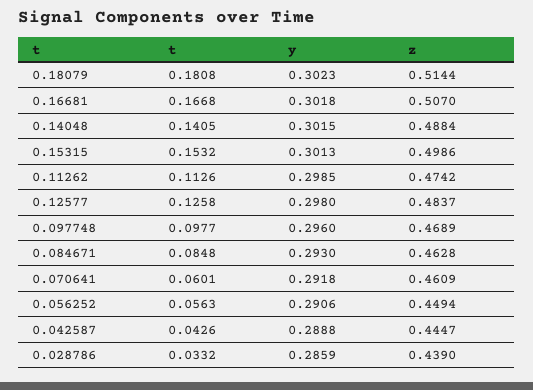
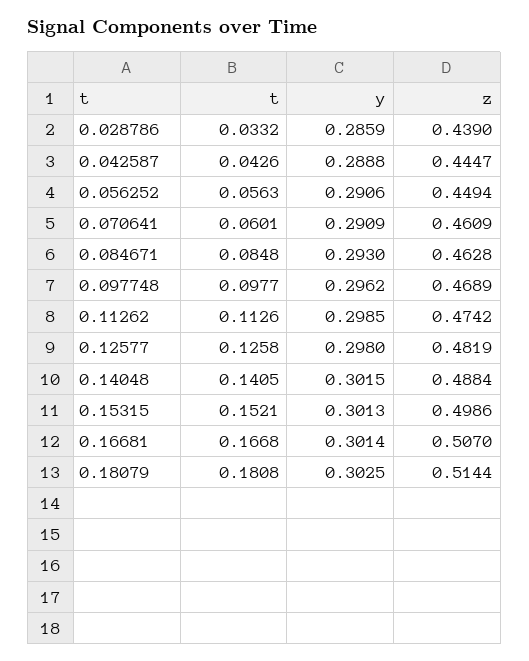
y, 0.18079: 0.3023 -> 0.3025
y, 0.16681: 0.3018 -> 0.3014
t, 0.15315: 0.1532 -> 0.1521
z, 0.12577: 0.4837 -> 0.4819
y, 0.097748: 0.296 -> 0.2962
y, 0.070641: 0.2918 -> 0.2909

